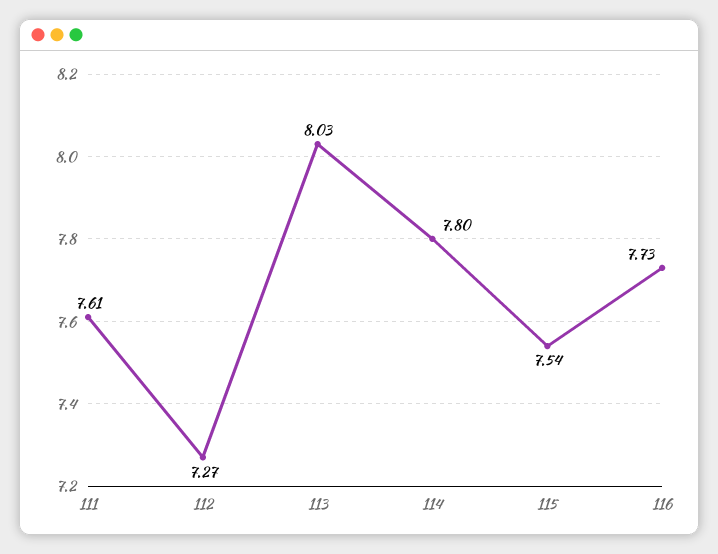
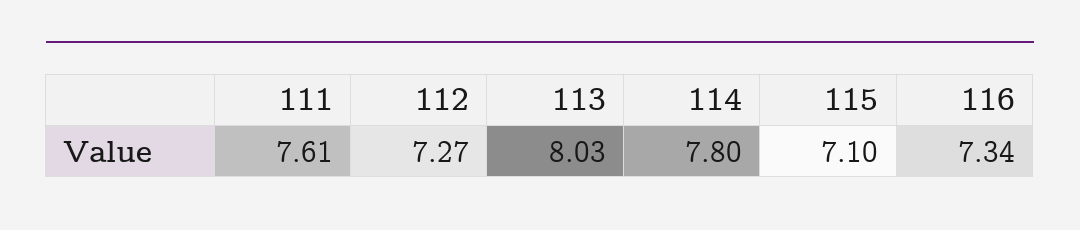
115: 7.54 -> 7.1
116: 7.73 -> 7.34

